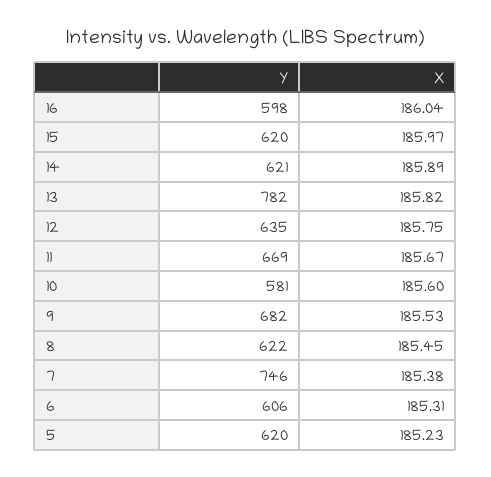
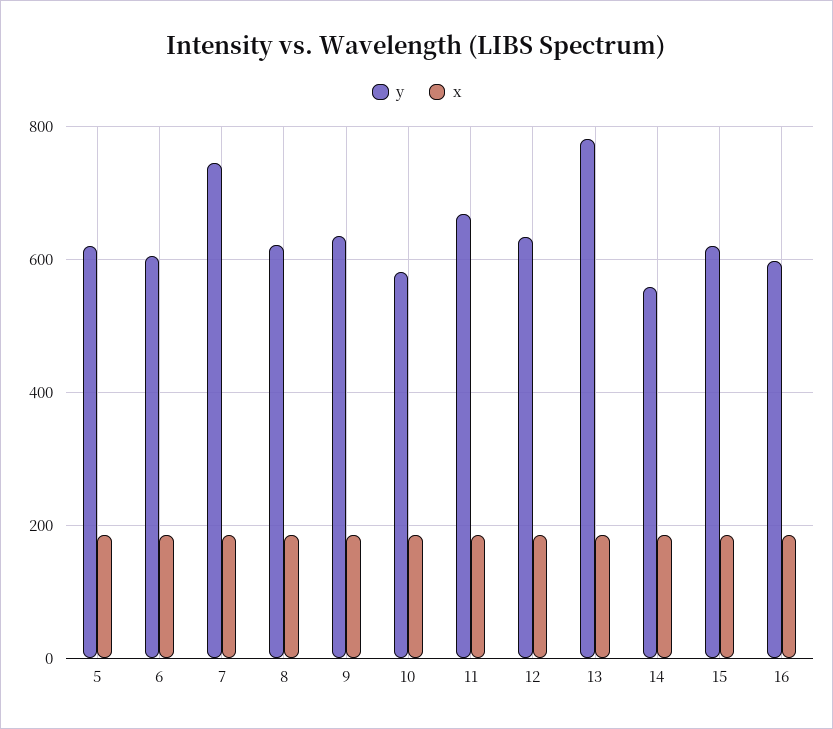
Y, 14: 621 -> 560
Y, 9: 682 -> 640

